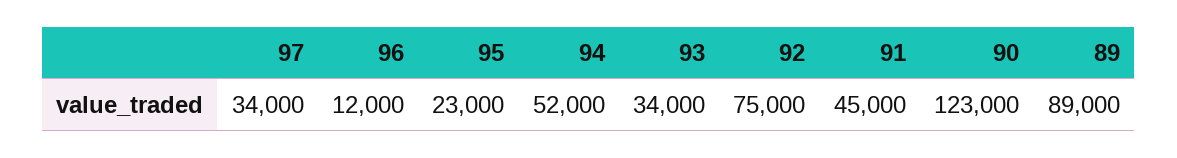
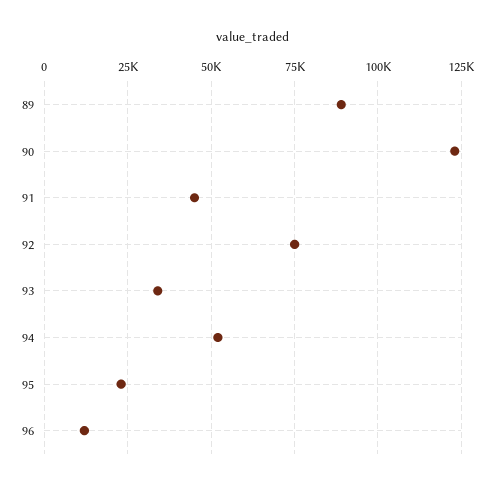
97: 34000 -> none

